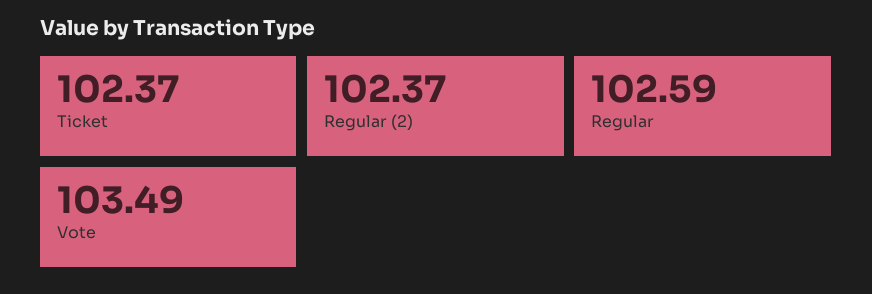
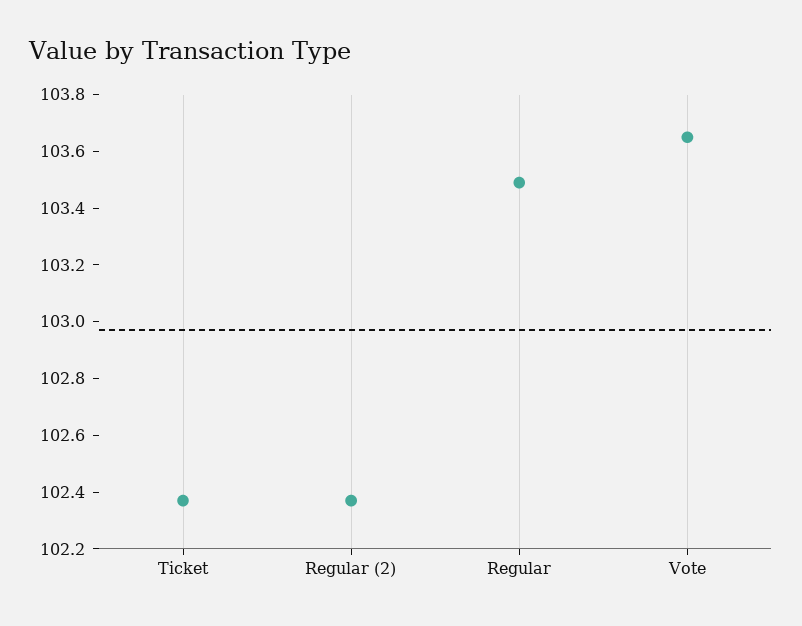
Regular: 102.59 -> 103.5
Vote: 103.49 -> 103.65

